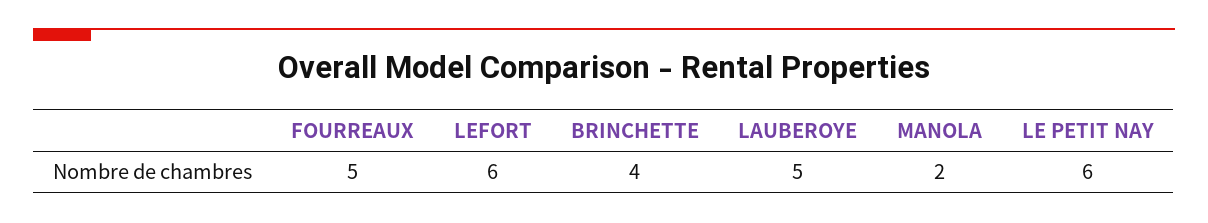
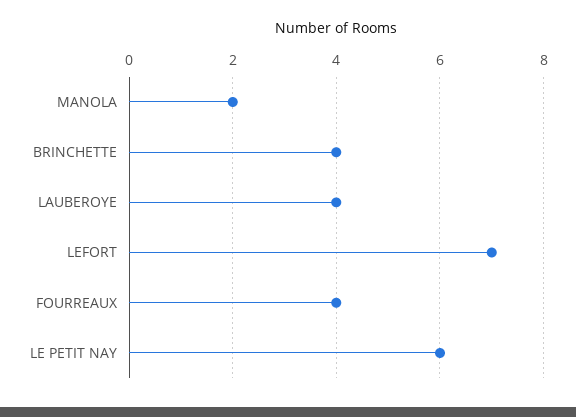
FOURREAUX: 5 -> 4
LEFORT: 6 -> 7
LAUBEROYE: 5 -> 4

